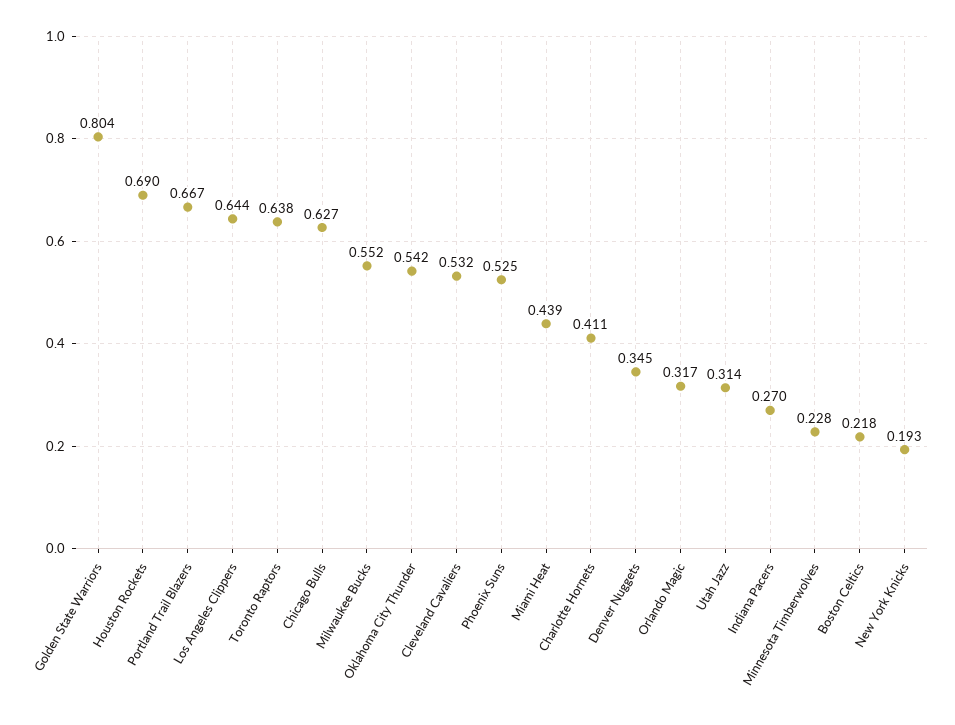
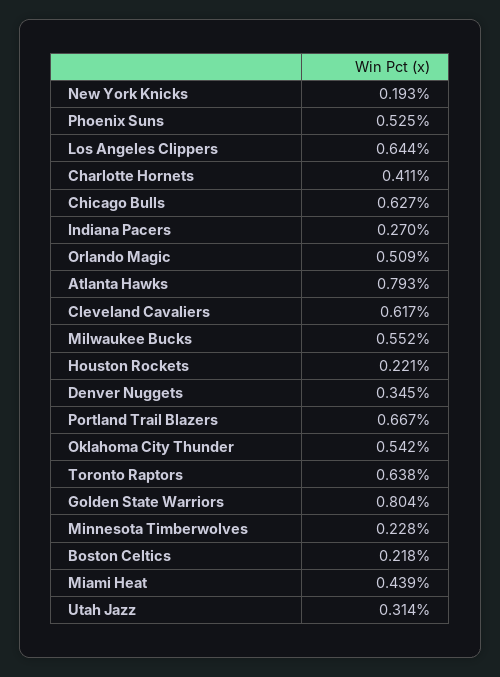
Houston Rockets: 0.69 -> 0.221
Cleveland Cavaliers: 0.532 -> 0.617
Orlando Magic: 0.317 -> 0.509
Atlanta Hawks: none -> 0.793

